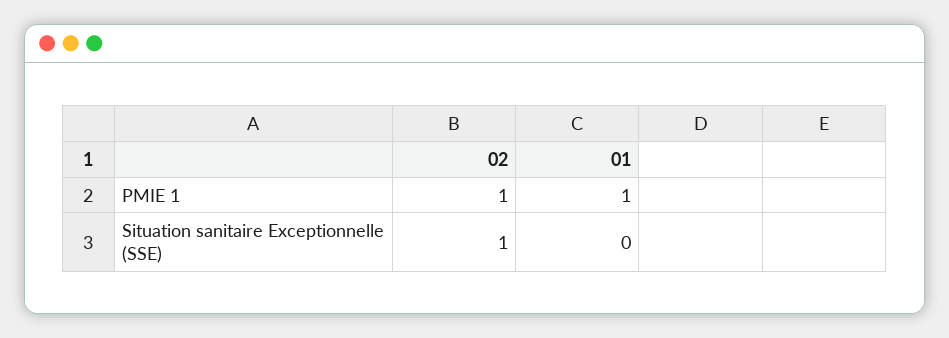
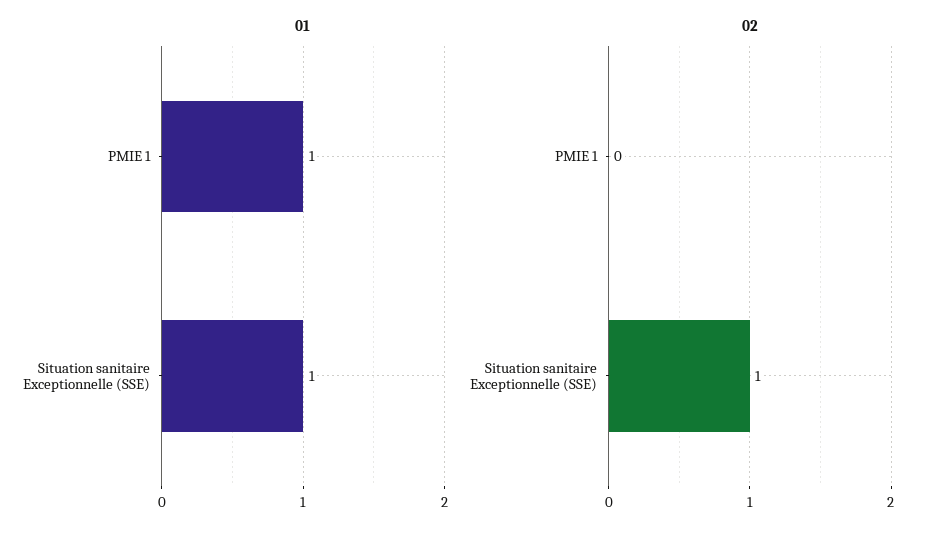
02, PMIE 1: 1 -> 0
01, Situation sanitaire Exceptionnelle (SSE): 0 -> 1

